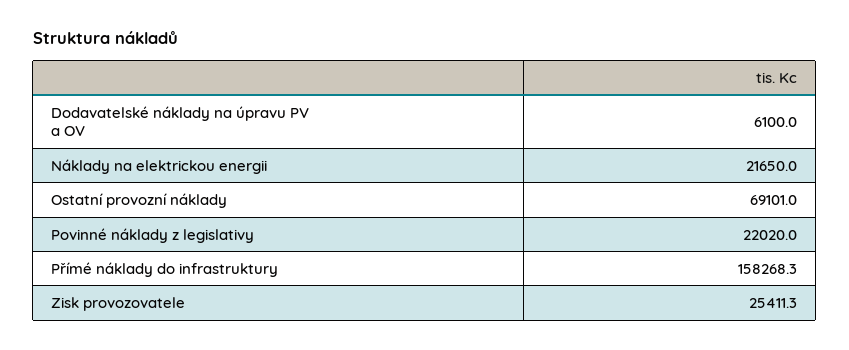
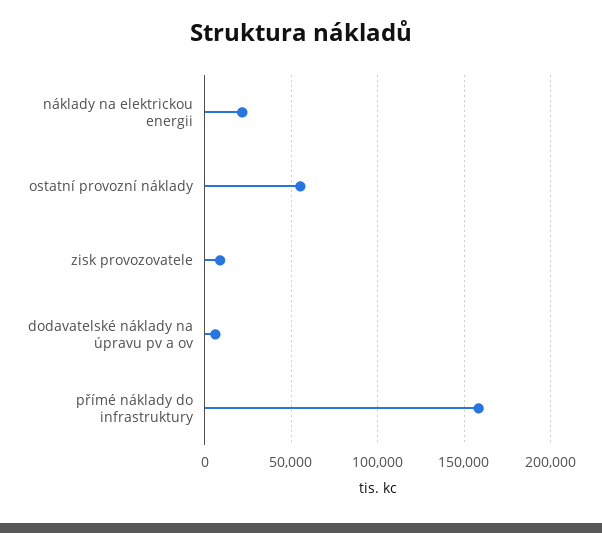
Ostatní provozní náklady: 69101 -> 55000
Povinné náklady z legislativy: 22020 -> none
Zisk provozovatele: 25411.3 -> 10000

